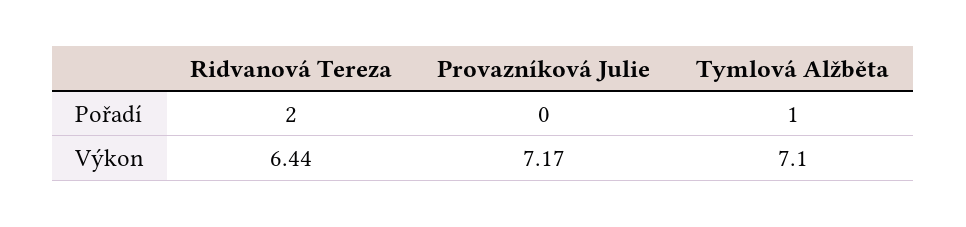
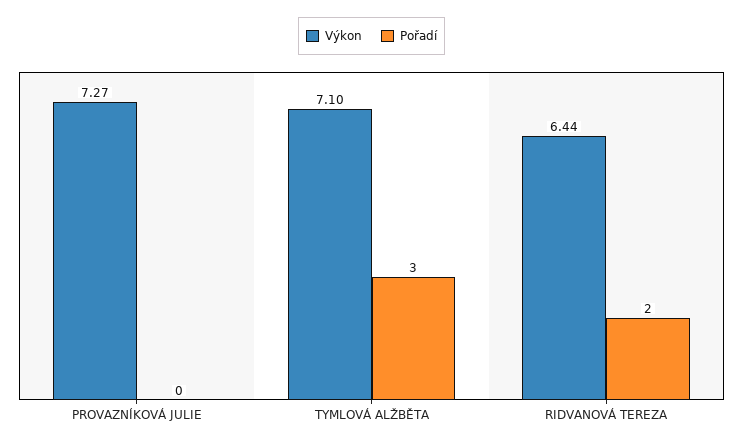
Pořadí, Tymlová Alžběta: 1 -> 3
Výkon, Provazníková Julie: 7.17 -> 7.27

